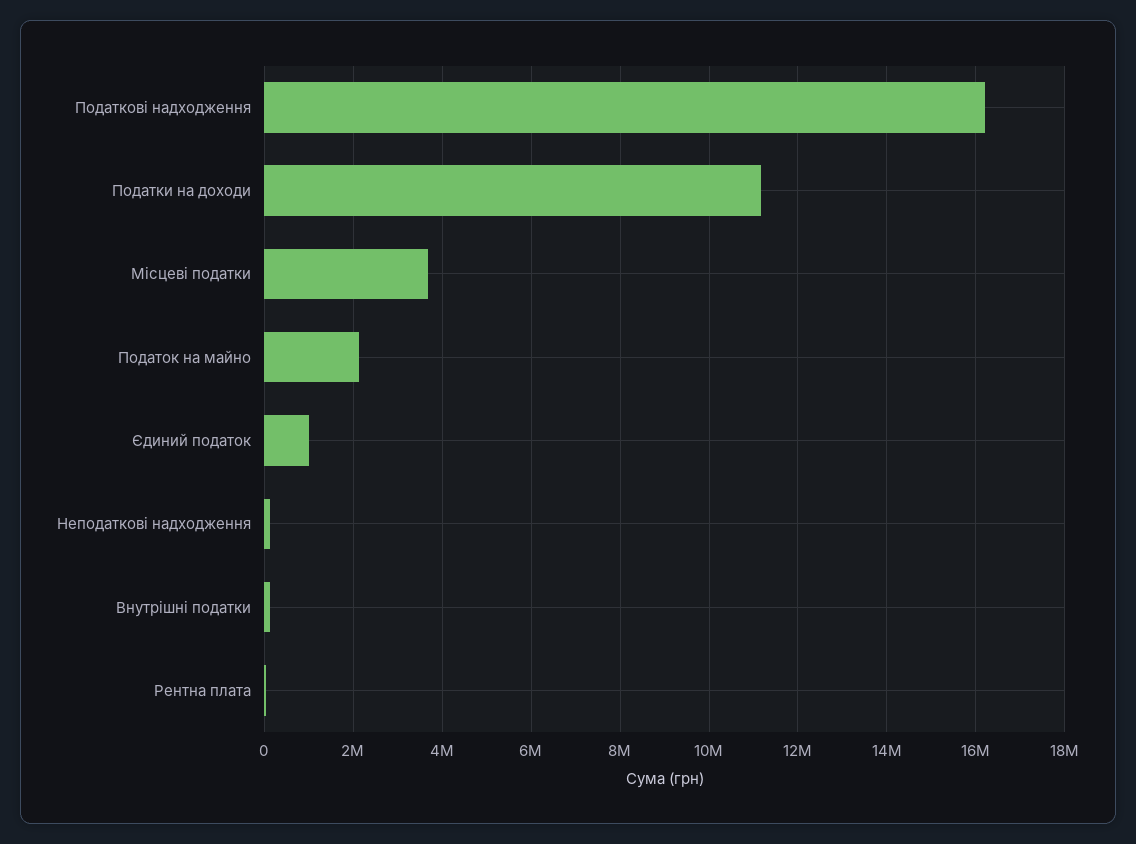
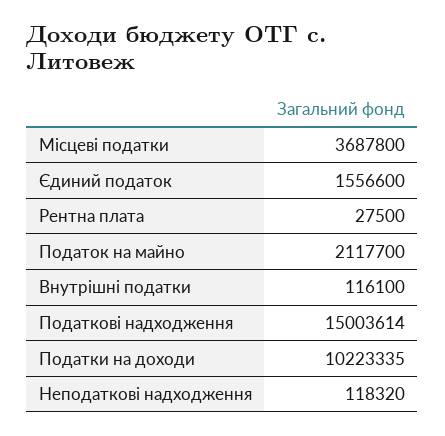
Податкові надходження: 16200000 -> 15003614
Податки на доходи: 11200000 -> 10223335
Єдиний податок: 1000000 -> 1556600

